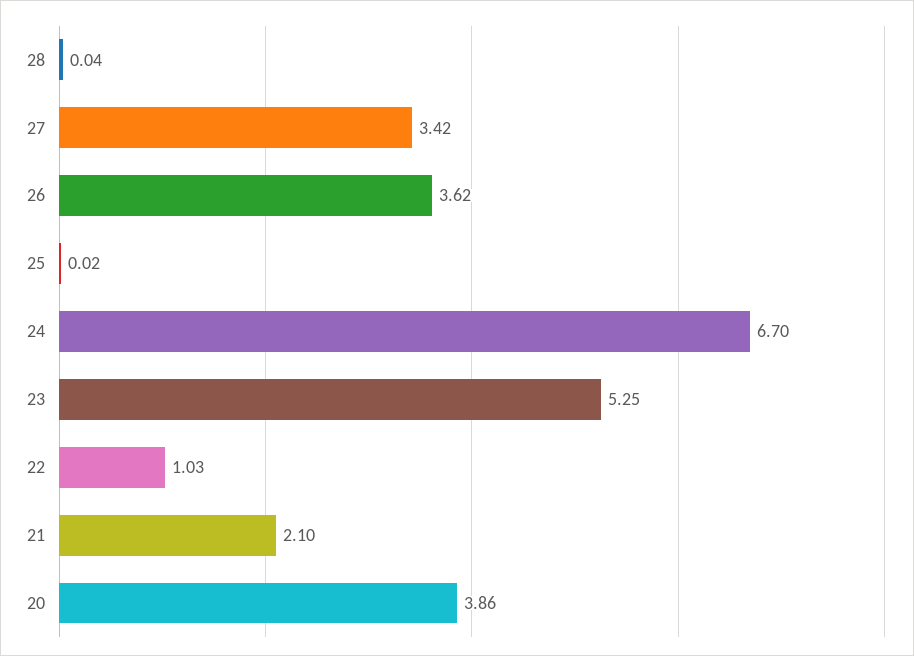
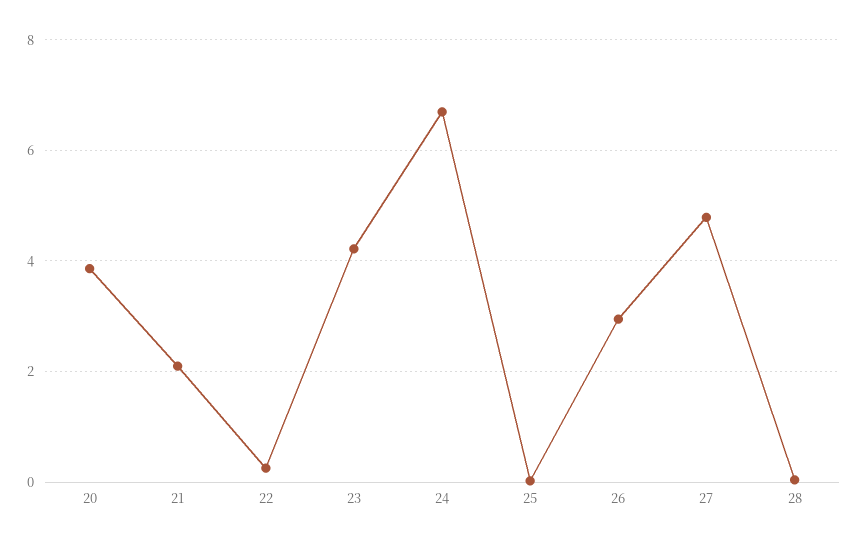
27: 3.42 -> 4.8
26: 3.62 -> 3
23: 5.25 -> 4.2
22: 1.03 -> 0.2

